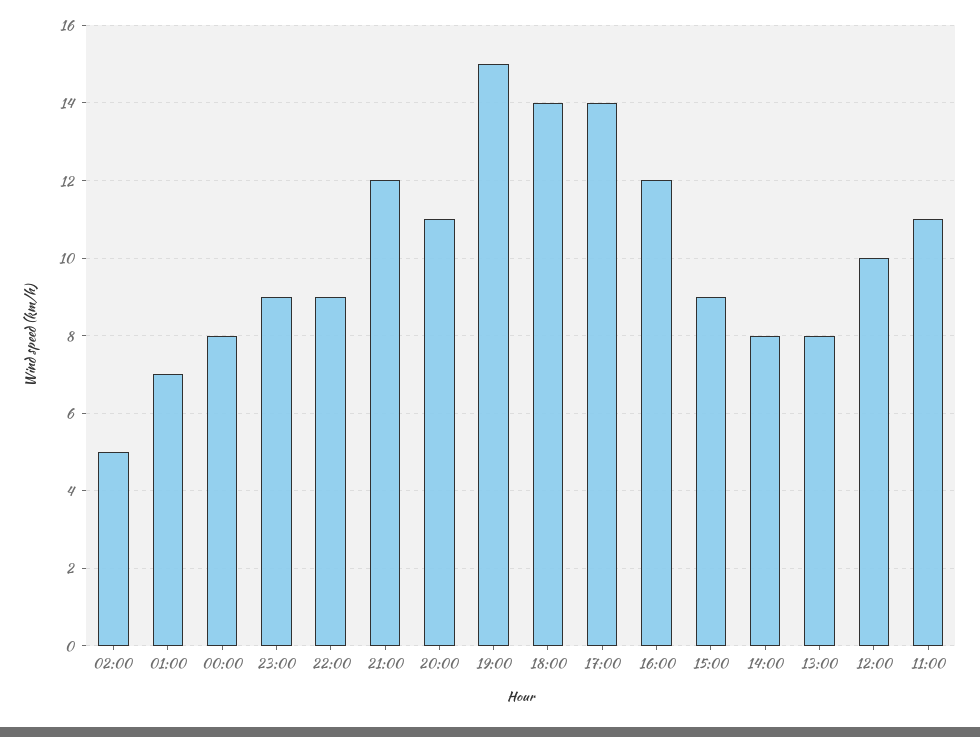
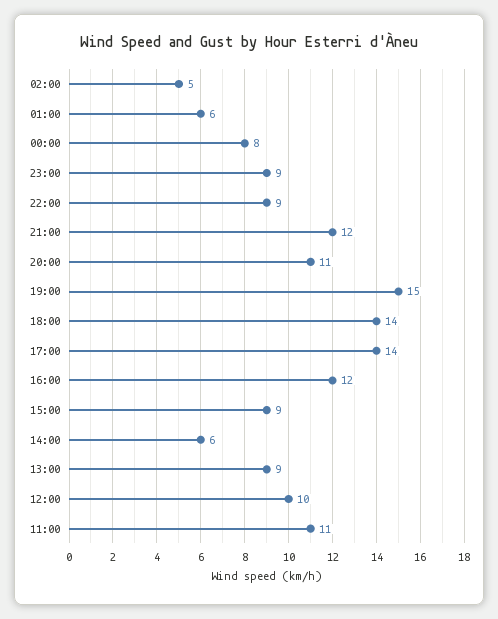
01:00: 7 -> 6
14:00: 8 -> 6
13:00: 8 -> 9

